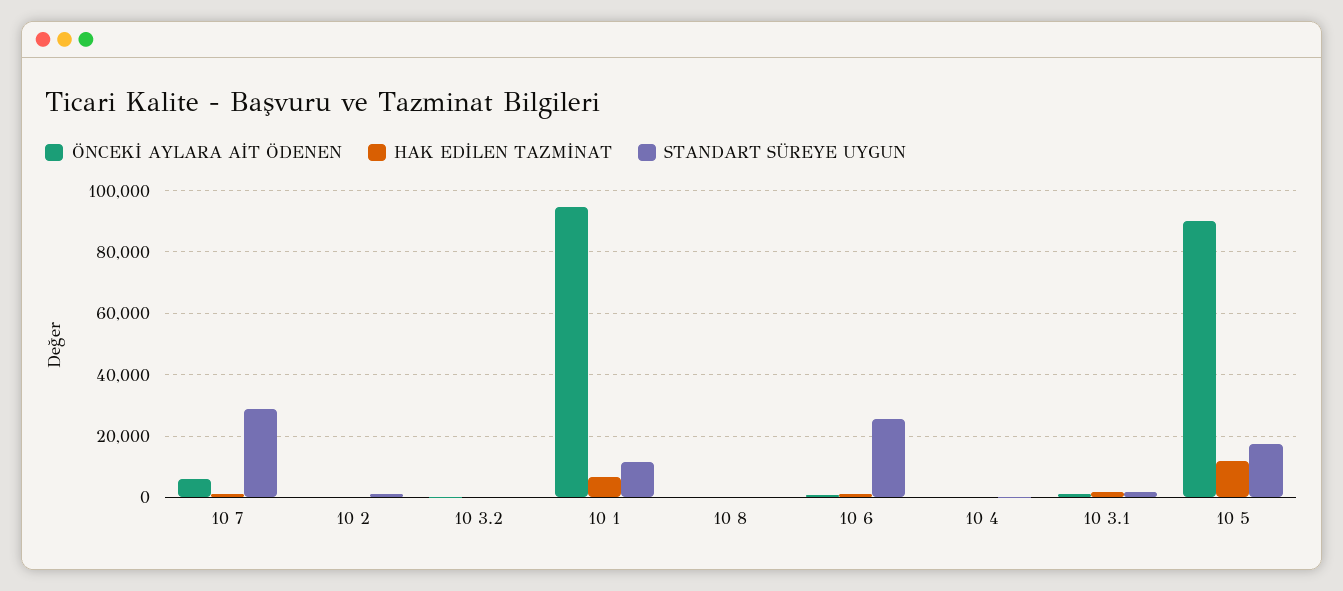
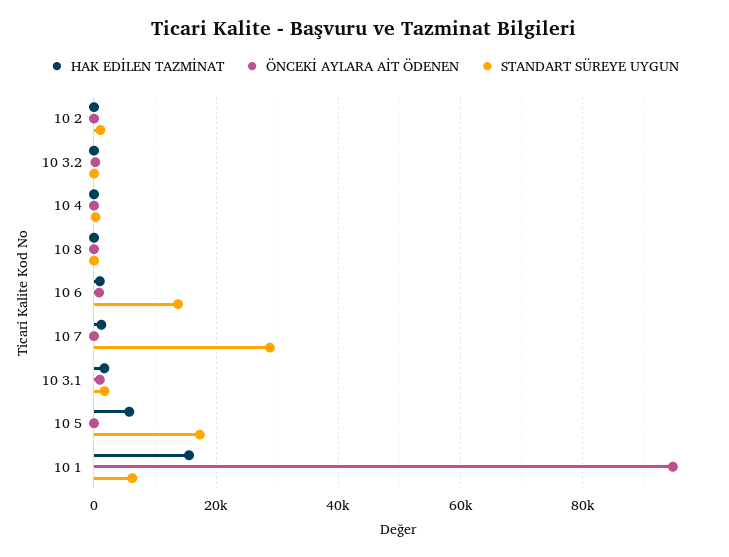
ÖNCEKİ AYLARA AİT ÖDENEN, 10 7: 6000 -> 0
HAK EDİLEN TAZMİNAT, 10 1: 6000 -> 16000
STANDART SÜREYE UYGUN, 10 1: 12000 -> 6000
STANDART SÜREYE UYGUN, 10 6: 26000 -> 14000
ÖNCEKİ AYLARA AİT ÖDENEN, 10 5: 90000 -> 0
HAK EDİLEN TAZMİNAT, 10 5: 12000 -> 6000

